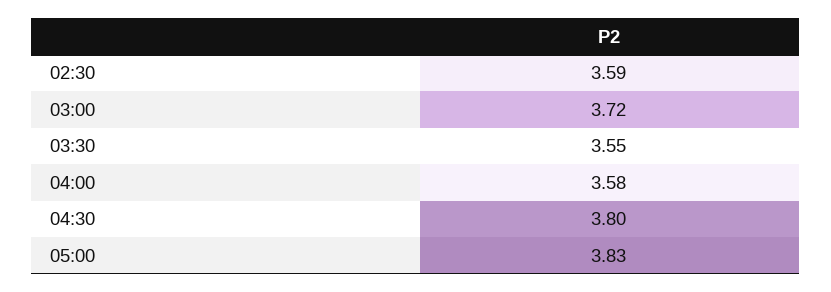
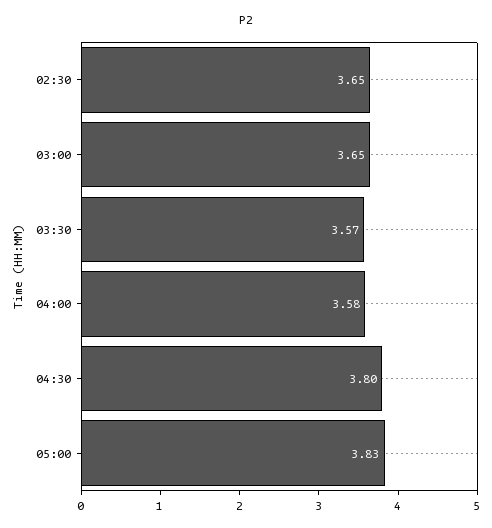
02:30: 3.59 -> 3.65
03:00: 3.72 -> 3.65
03:30: 3.55 -> 3.57

